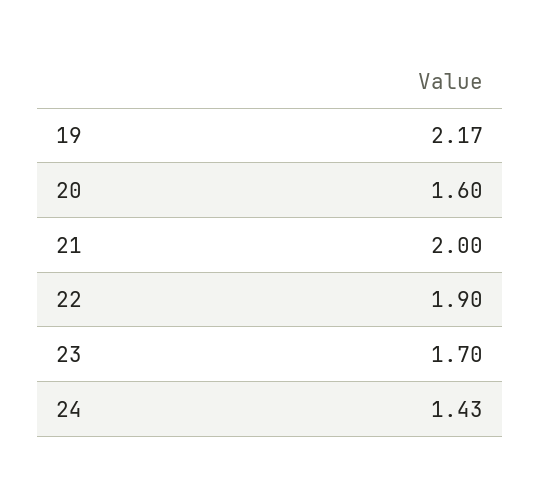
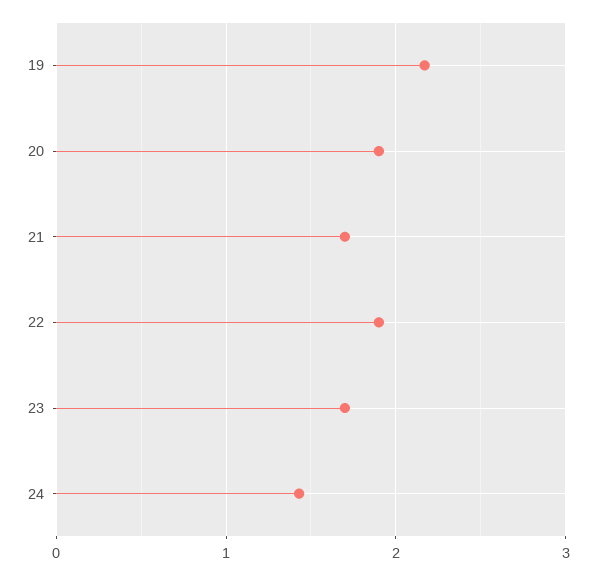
20: 1.6 -> 1.9
21: 2 -> 1.7

